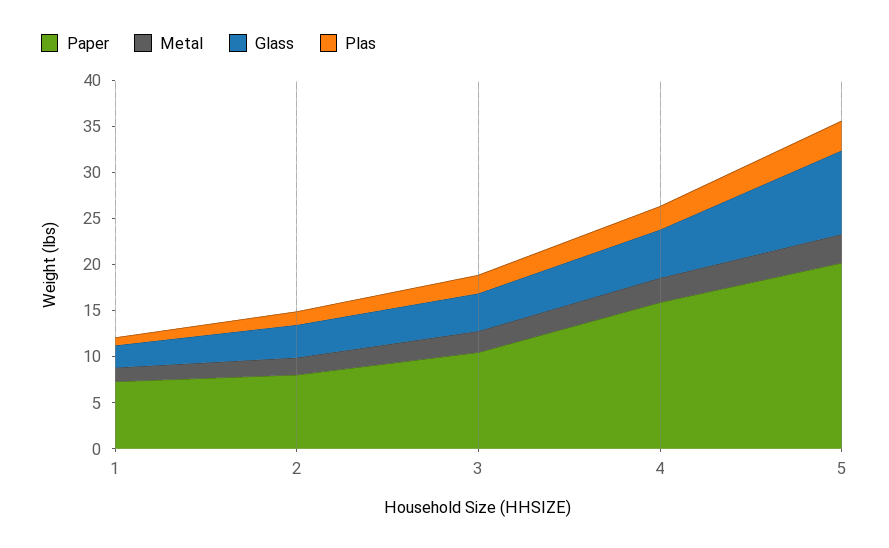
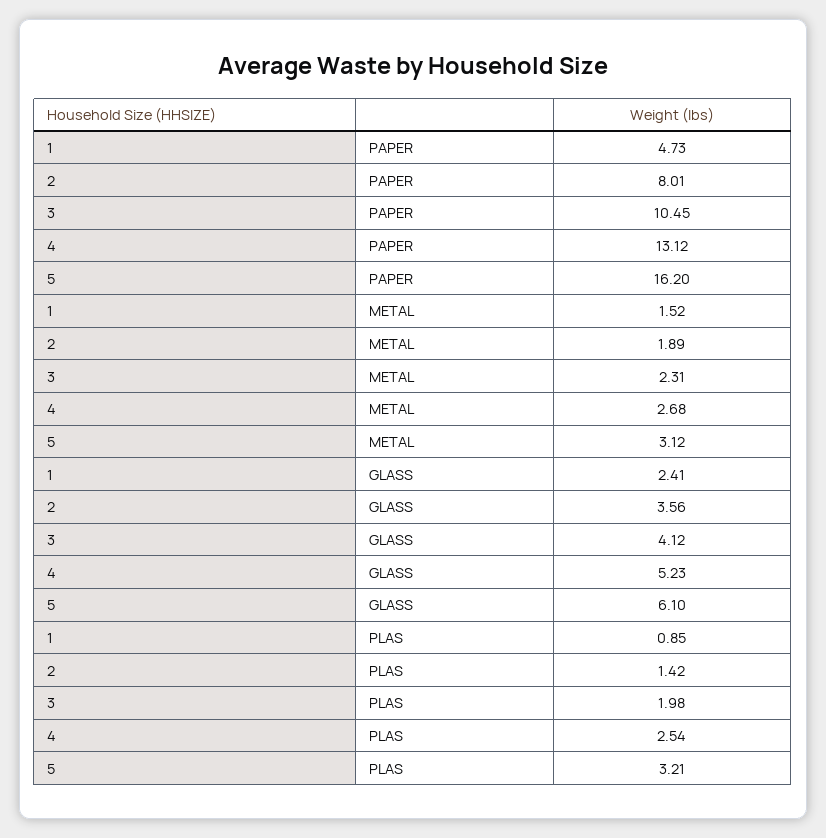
Paper, 1: 7 -> 4.73
Paper, 4: 16 -> 13.12
Paper, 5: 20 -> 16.2
Glass, 5: 9 -> 6.1

